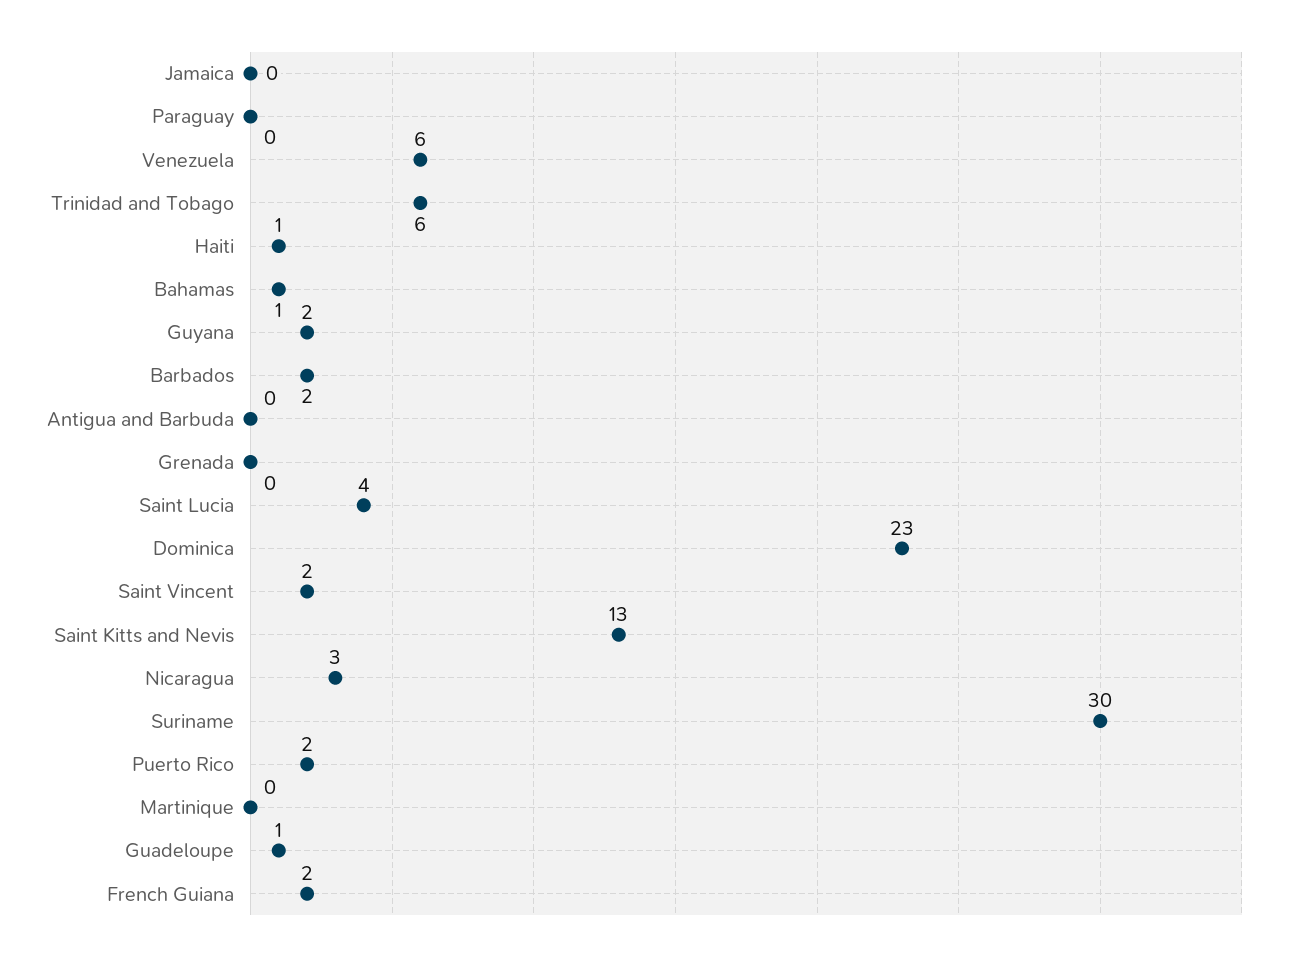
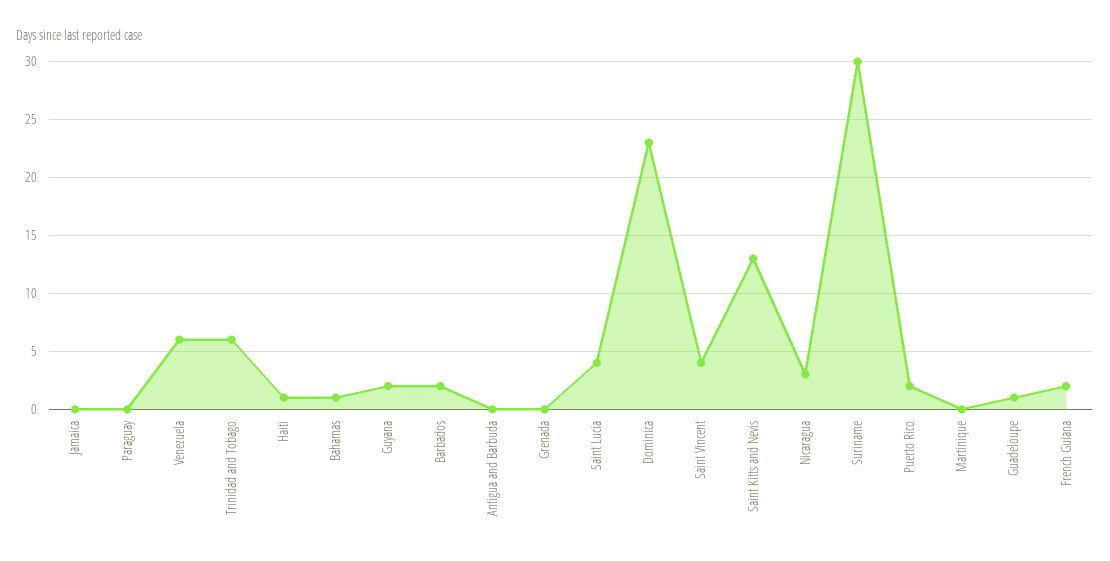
Saint Vincent: 2 -> 4

